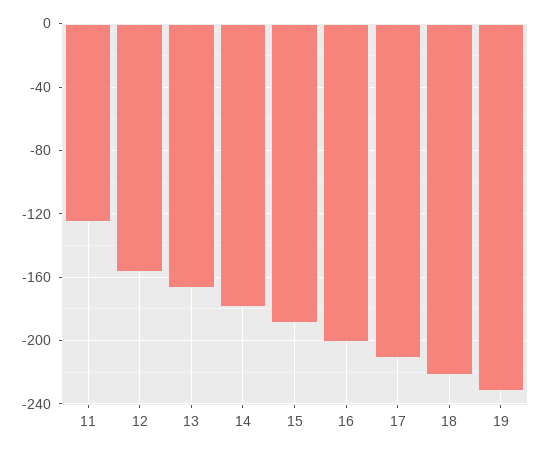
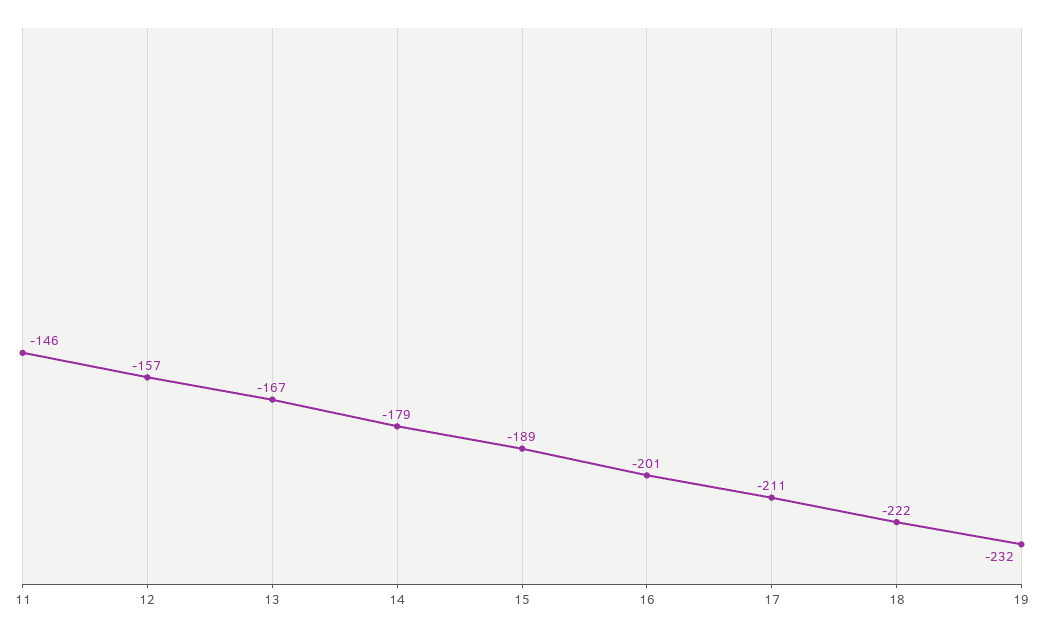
11: -125 -> -146

